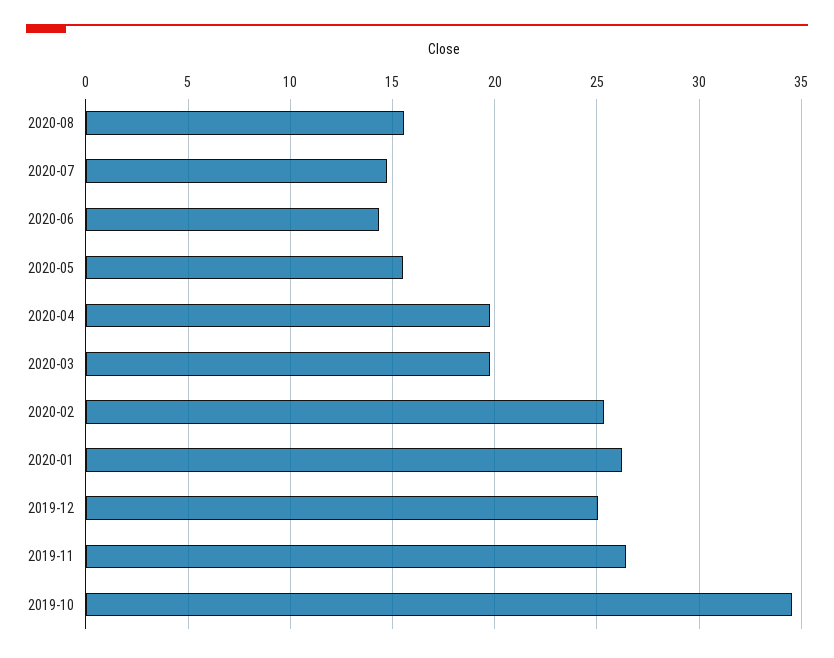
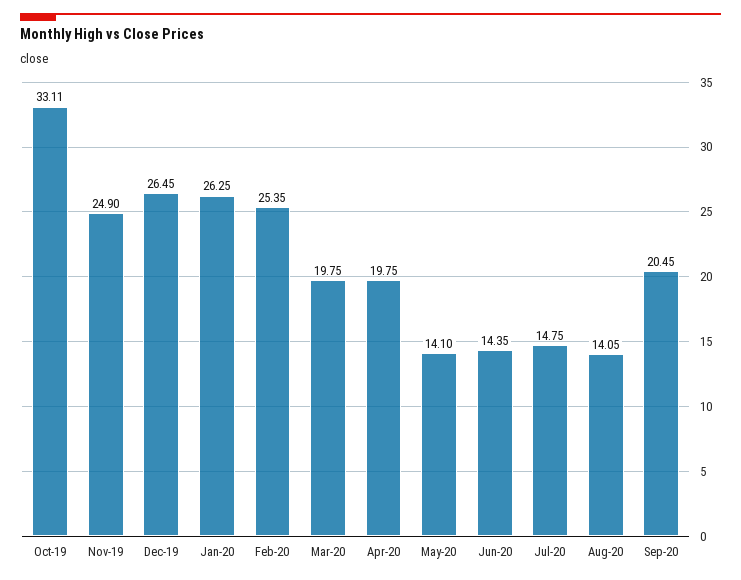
2020-08: 15.5 -> 14.05
2020-05: 15.5 -> 14.1
2019-12: 25 -> 26.45
2019-11: 26.5 -> 24.9
2019-10: 34.5 -> 33.11
Sep-20: none -> 20.45

